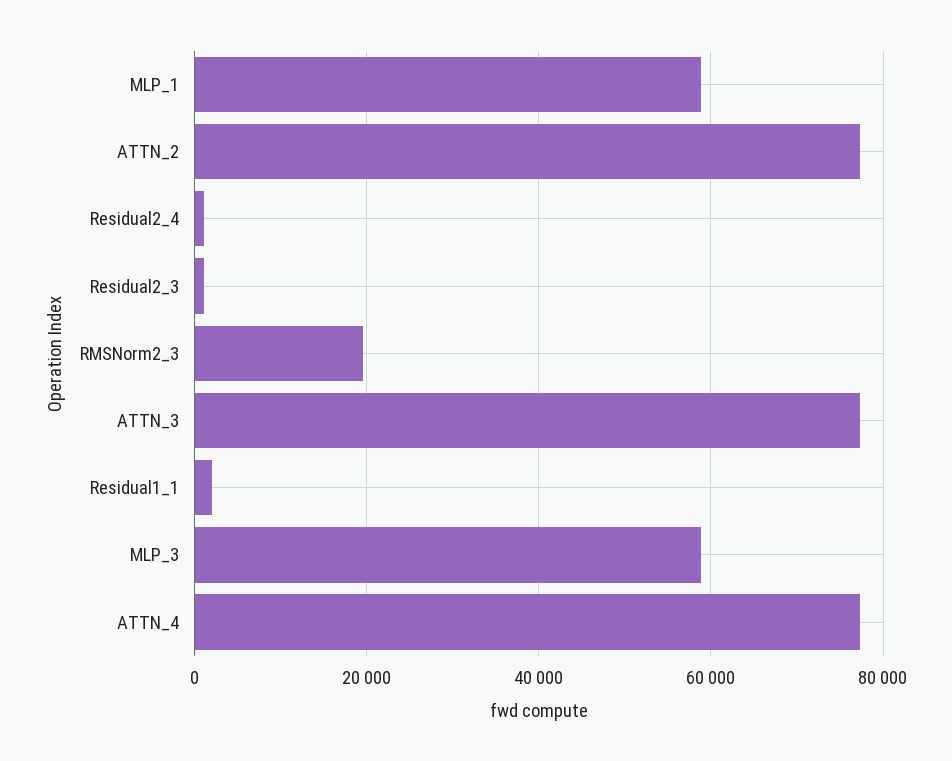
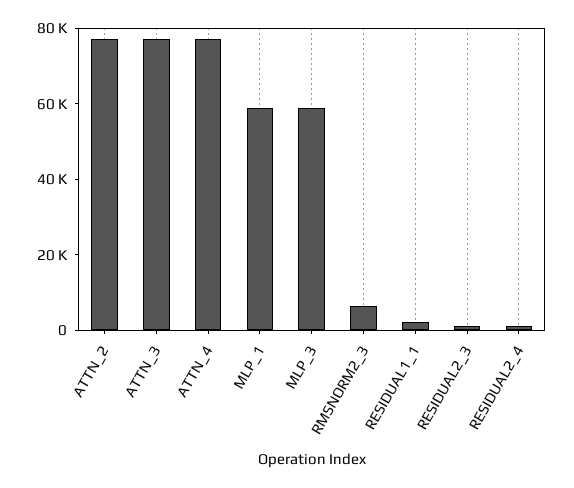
RMSNorm2_3: 20000 -> 5000

